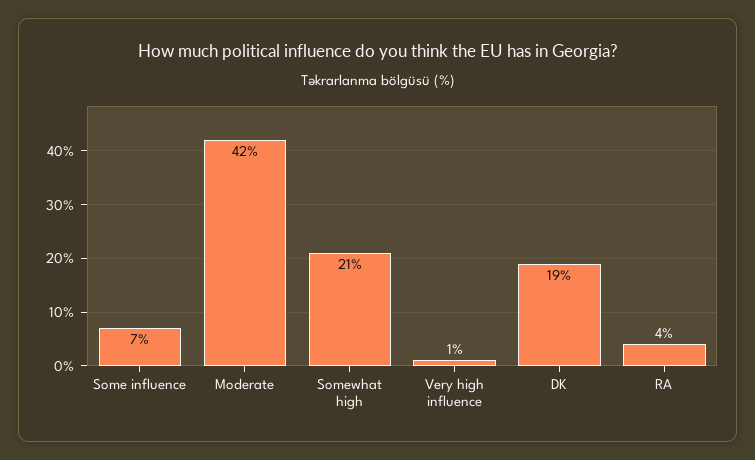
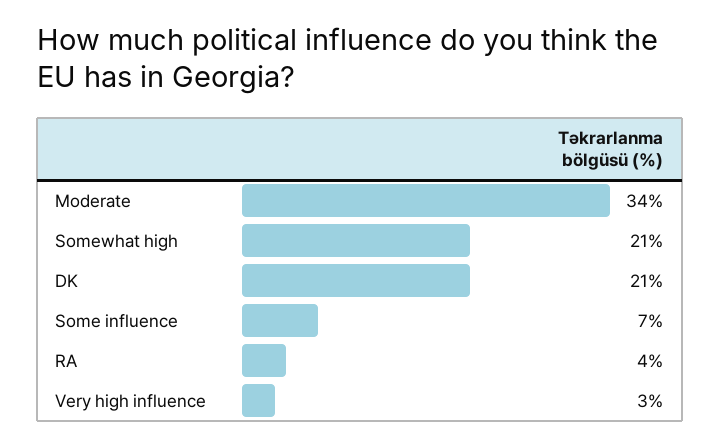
Moderate: 42 -> 34
Very high influence: 1 -> 3
DK: 19 -> 21

